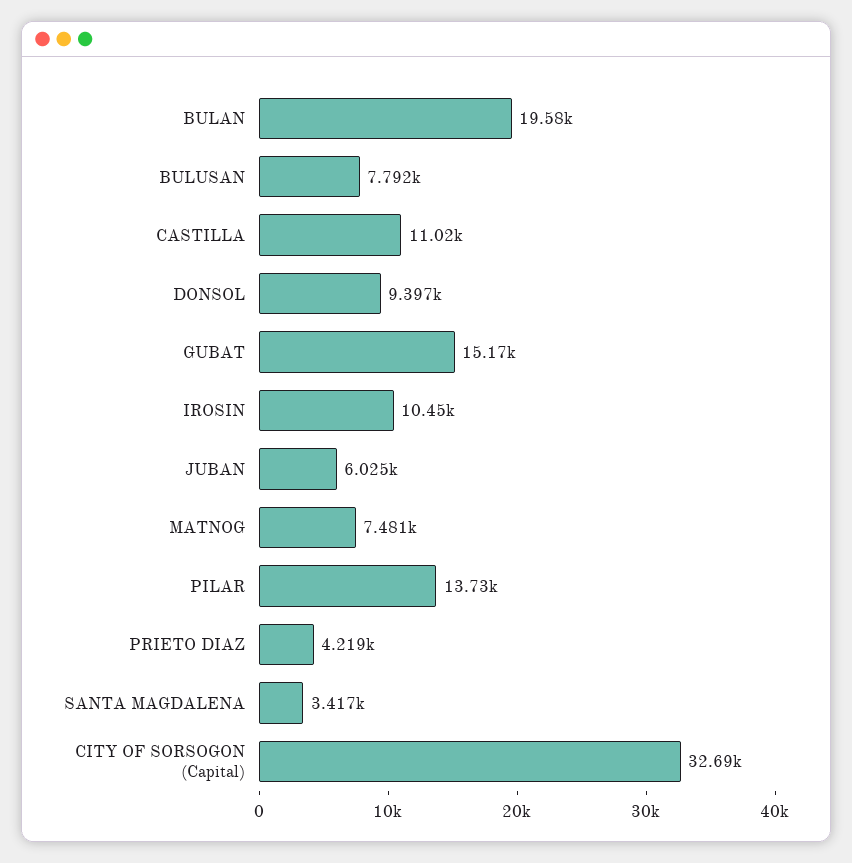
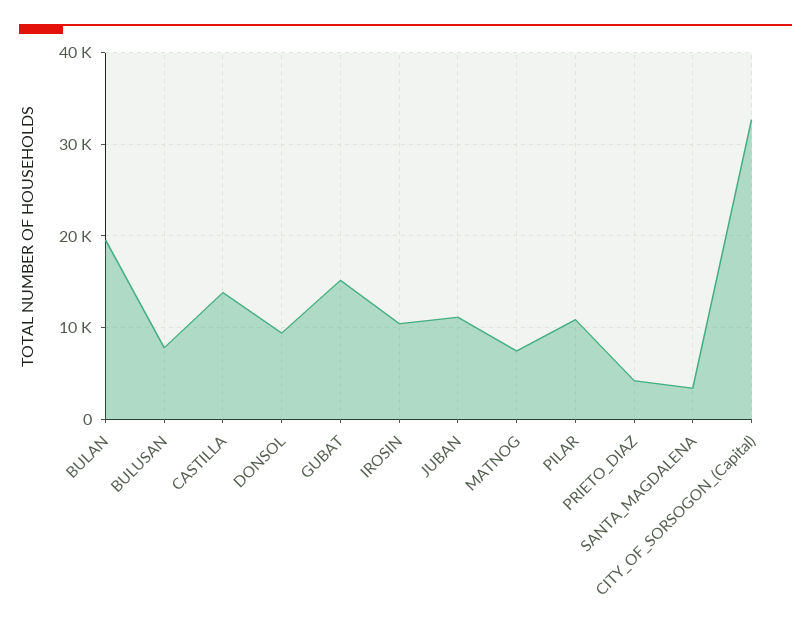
CASTILLA: 11020 -> 14000
JUBAN: 6025 -> 11000
PILAR: 13730 -> 11000

